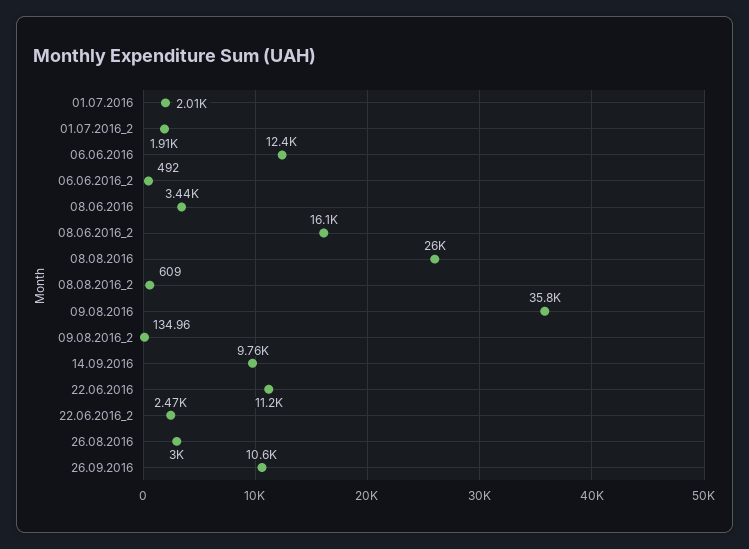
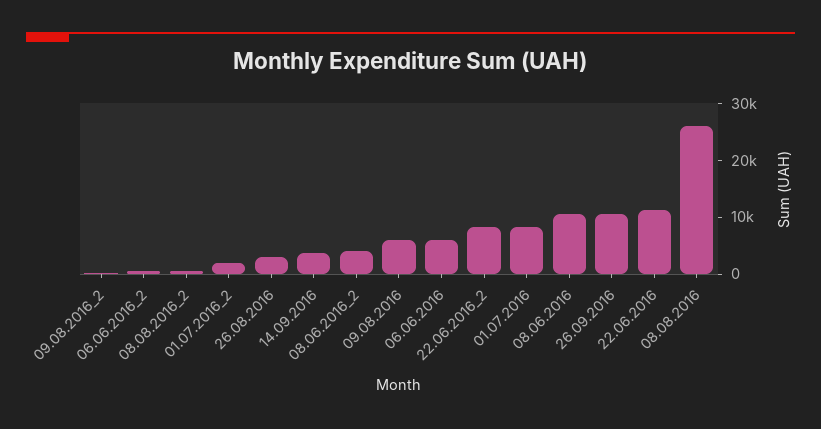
01.07.2016: 2010 -> 8000
06.06.2016: 12400 -> 6000
08.06.2016: 3440 -> 10000
08.06.2016_2: 16100 -> 4000
09.08.2016: 35800 -> 6000
14.09.2016: 9760 -> 4000
22.06.2016_2: 2470 -> 8000

